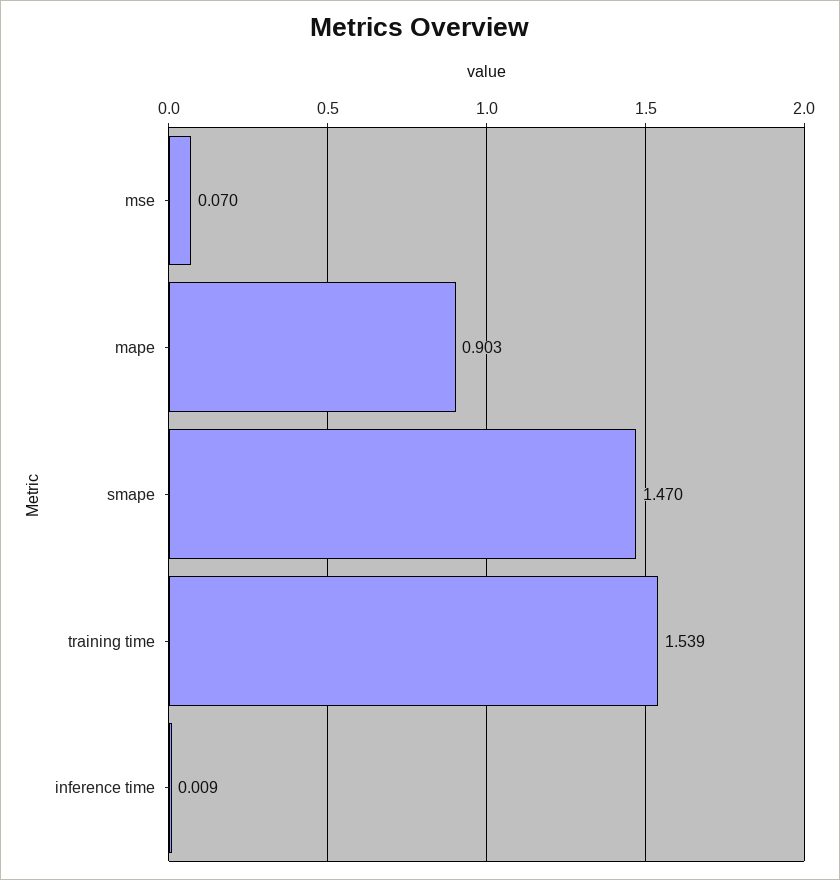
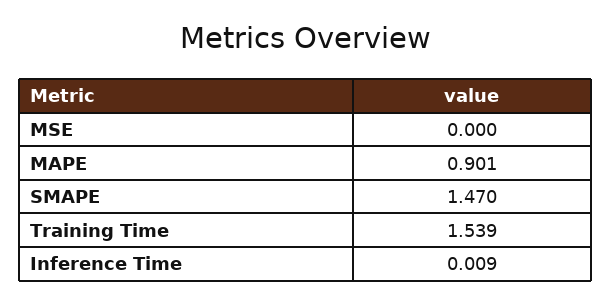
mse: 0.07 -> 0
mape: 0.903 -> 0.901

